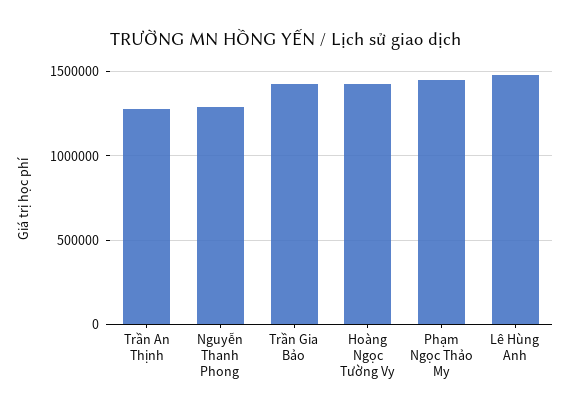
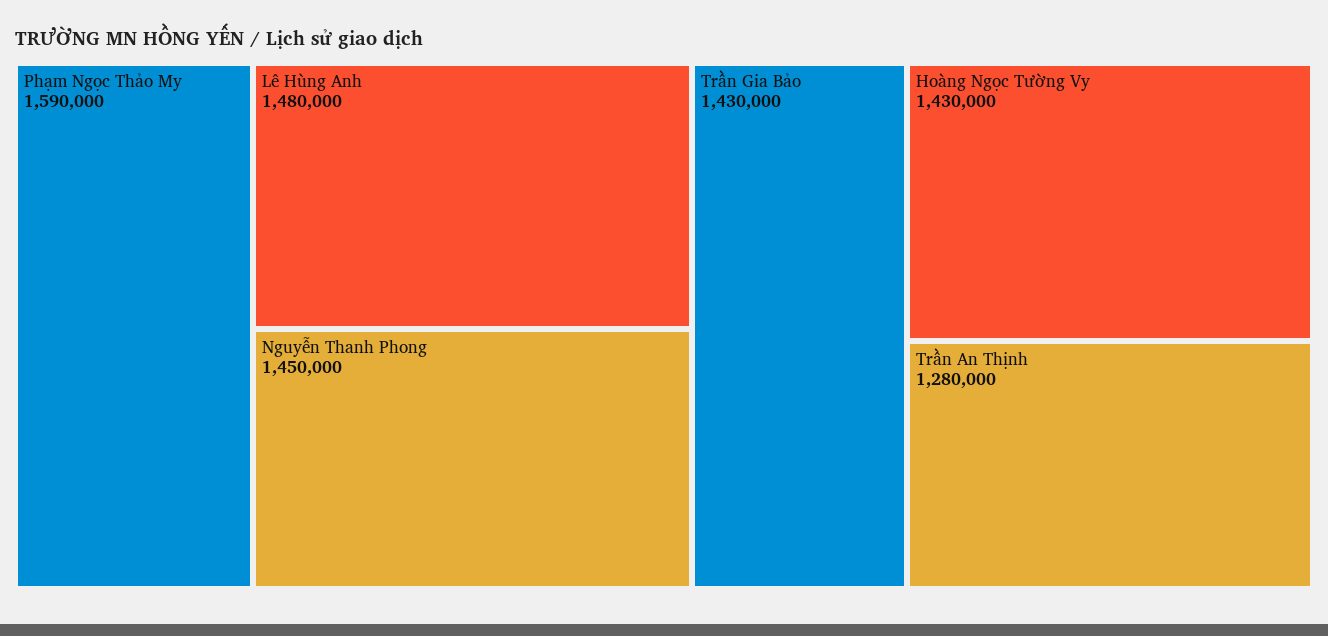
Nguyễn Thanh Phong: 1300000 -> 1450000
Phạm Ngọc Thảo My: 1450000 -> 1590000

